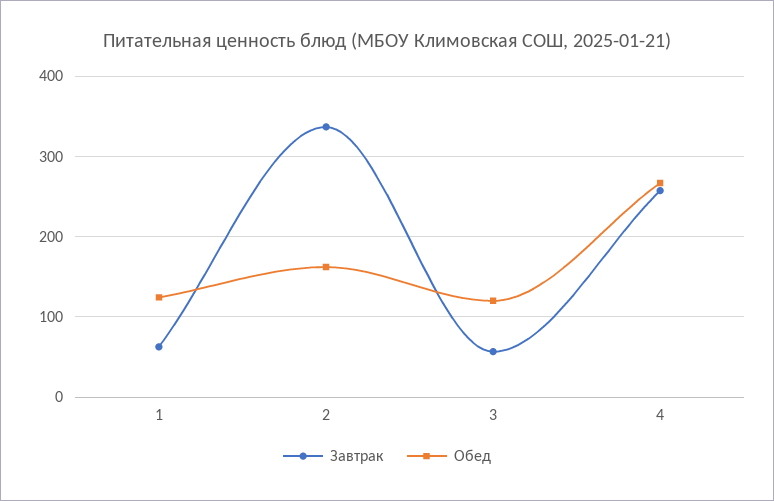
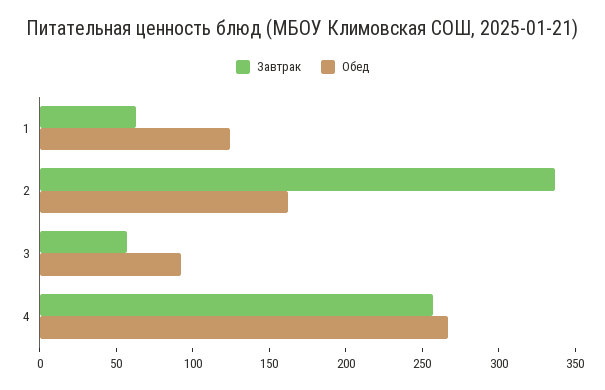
Обед, 3: 120 -> 90

